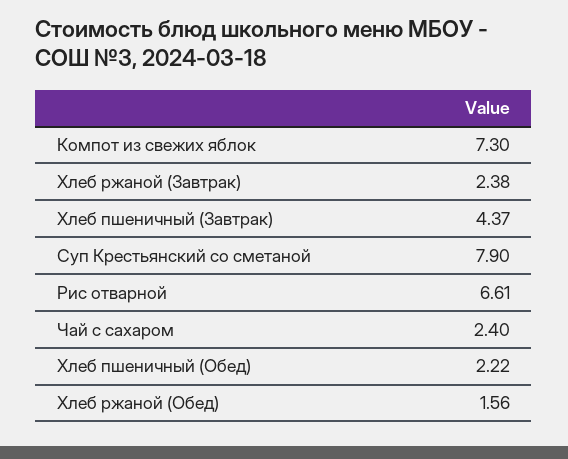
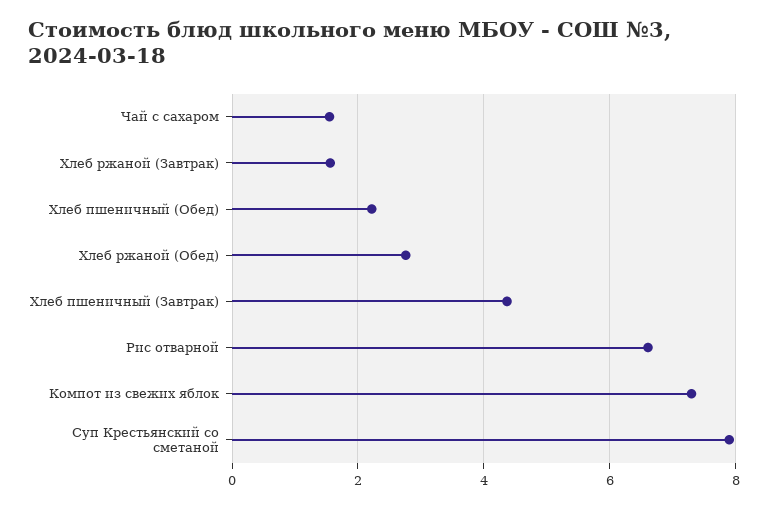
Хлеб ржаной (Завтрак): 2.38 -> 1.6
Чай с сахаром: 2.4 -> 1.6
Хлеб ржаной (Обед): 1.56 -> 2.8

